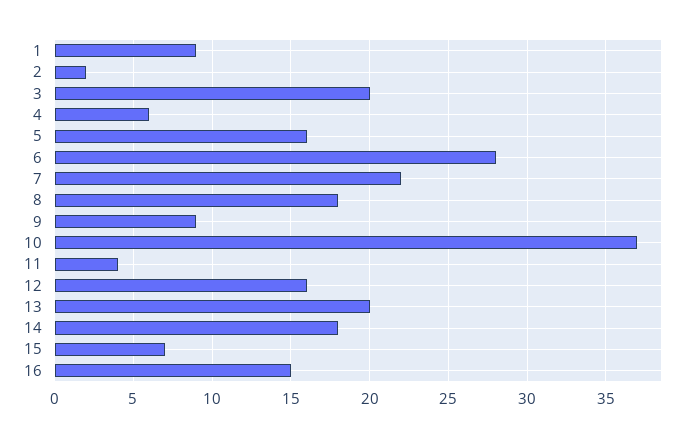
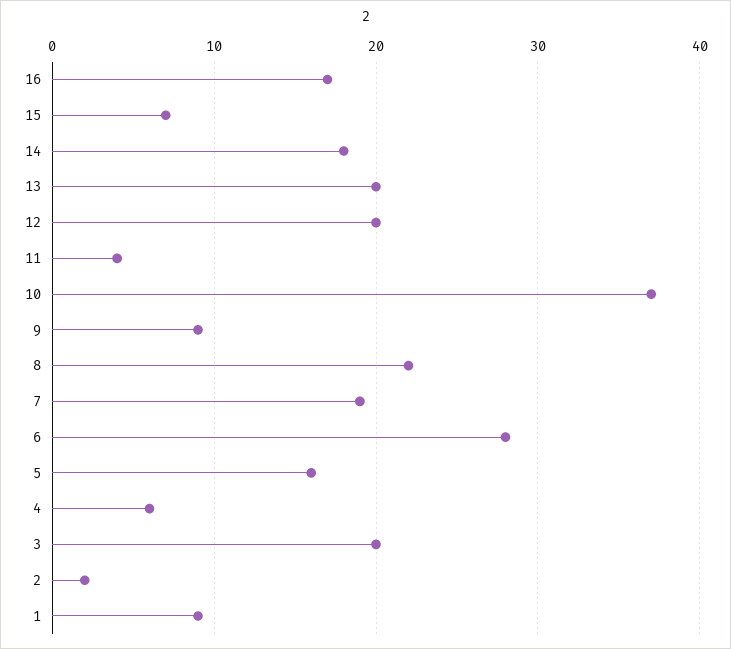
7: 22 -> 19
8: 18 -> 22
12: 16 -> 20
16: 15 -> 17

